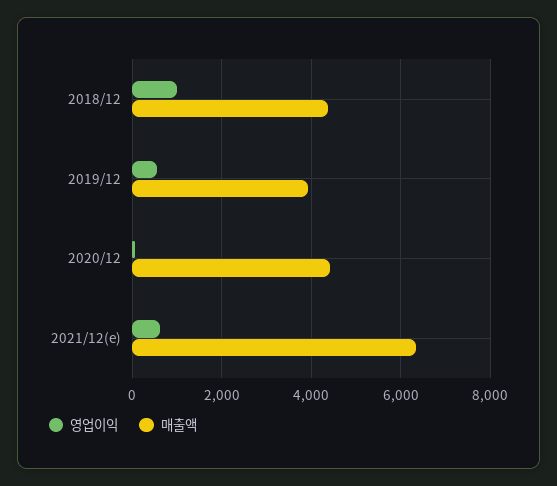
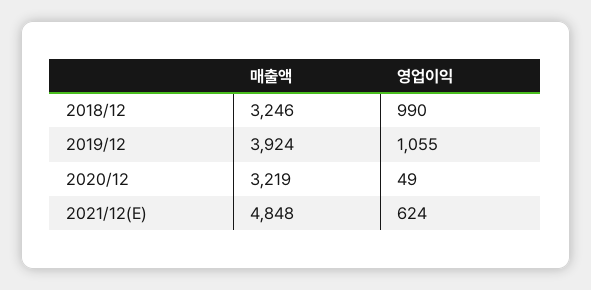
매출액, 2018/12: 4400 -> 3246
영업이익, 2019/12: 600 -> 1055
매출액, 2020/12: 4400 -> 3219
매출액, 2021/12(e): 6400 -> 4848

